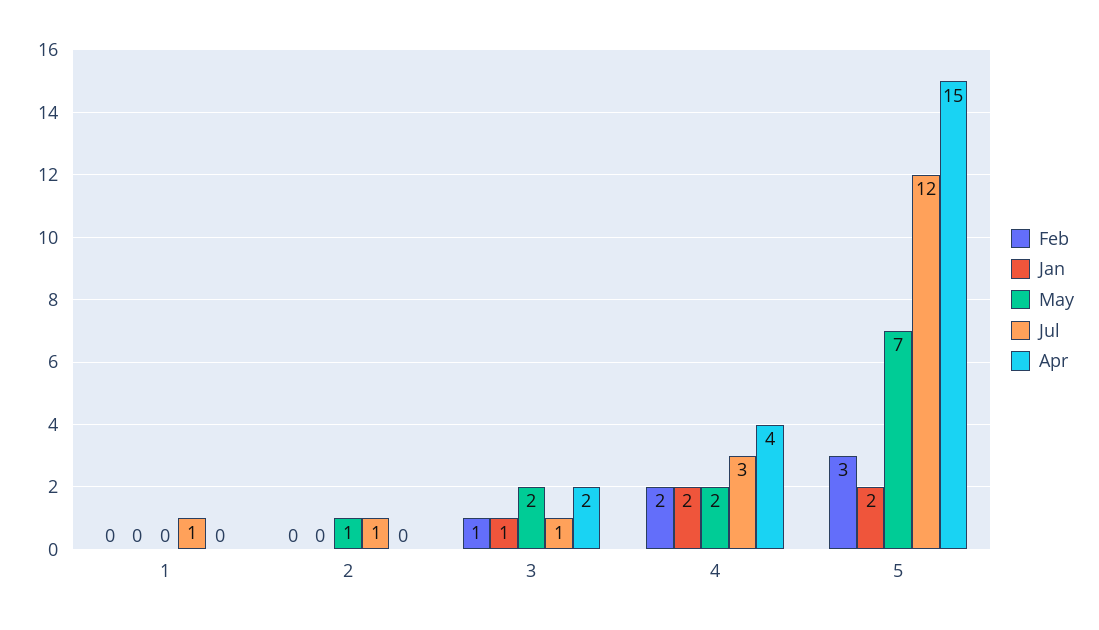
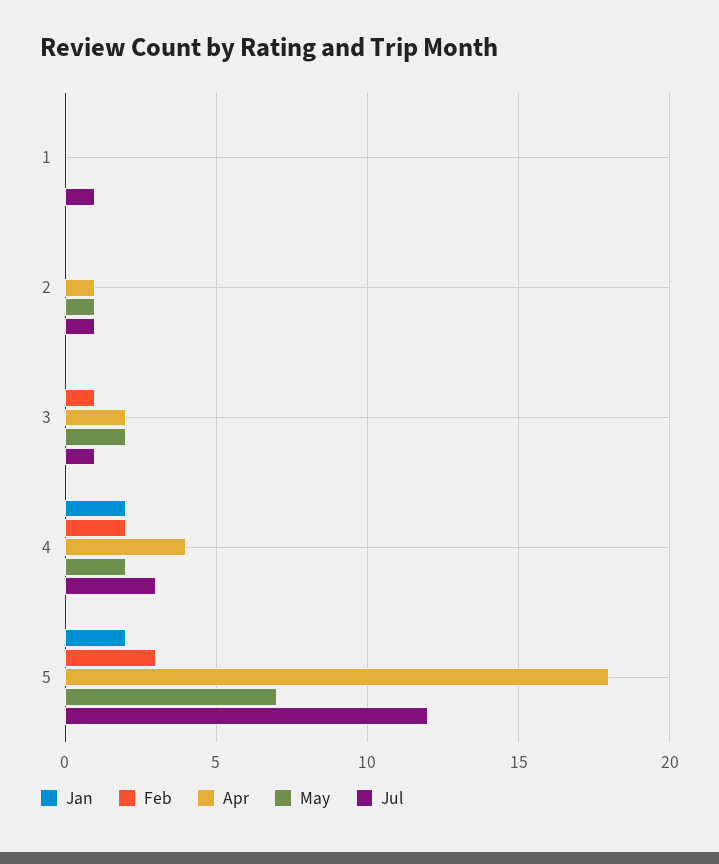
Apr, 2: 0 -> 1
Jan, 3: 1 -> 0
Apr, 5: 15 -> 18

